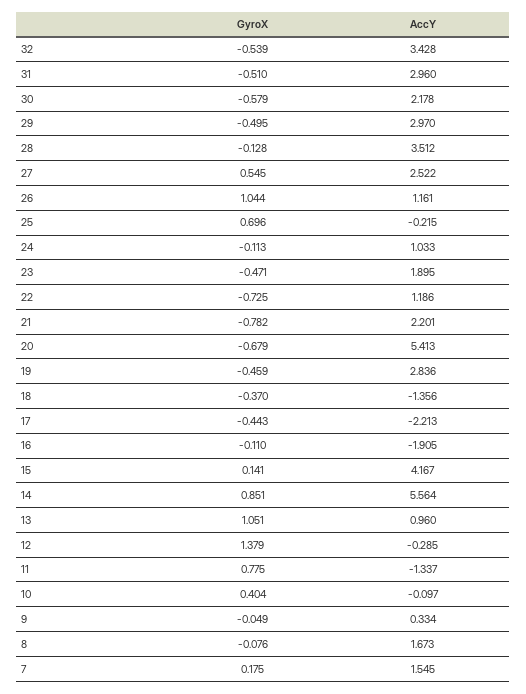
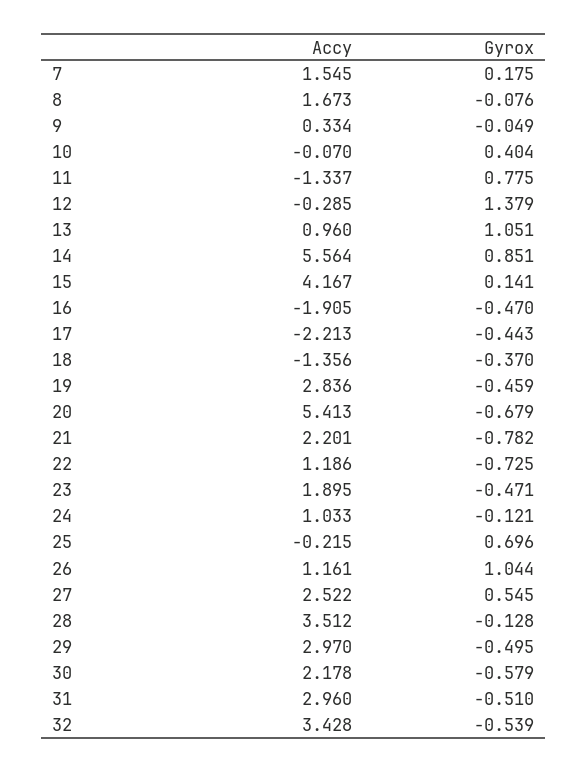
GyroX, 24: -0.113 -> -0.121
GyroX, 16: -0.11 -> -0.47
AccY, 10: -0.097 -> -0.07

